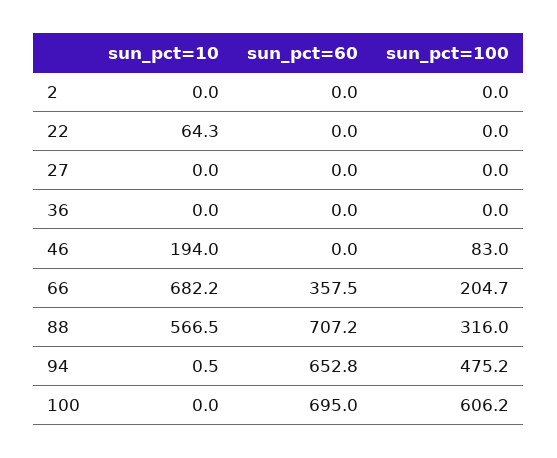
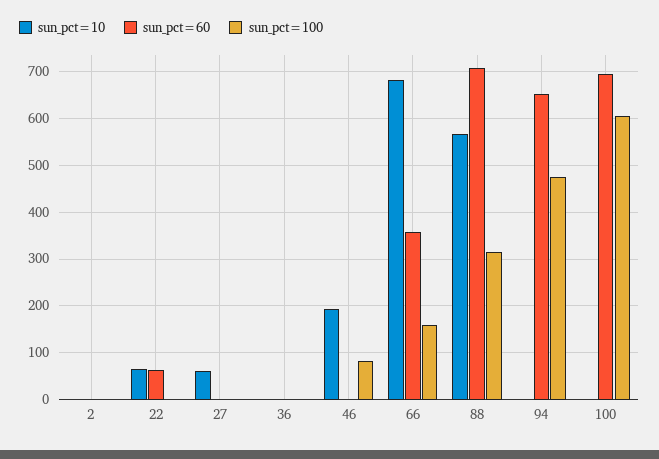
sun_pct=60, 22: 0 -> 60
sun_pct=10, 27: 0 -> 60
sun_pct=100, 66: 204.7 -> 160

